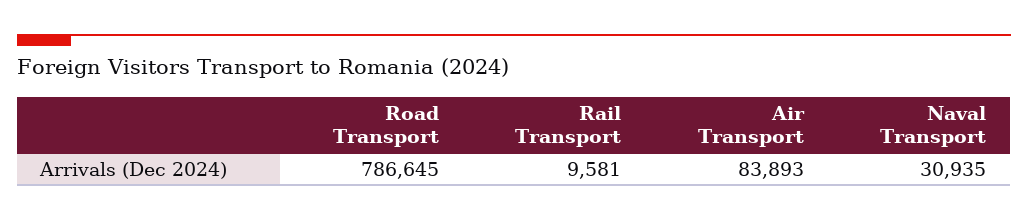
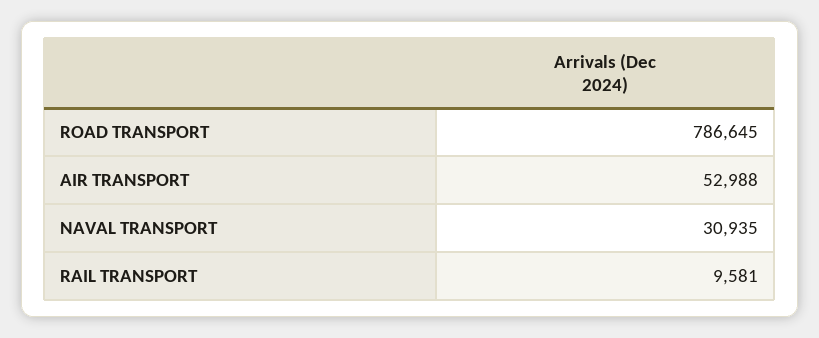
Air Transport: 83893 -> 52988

